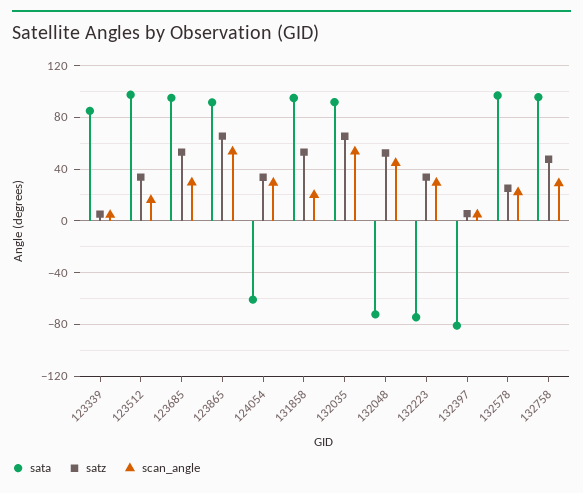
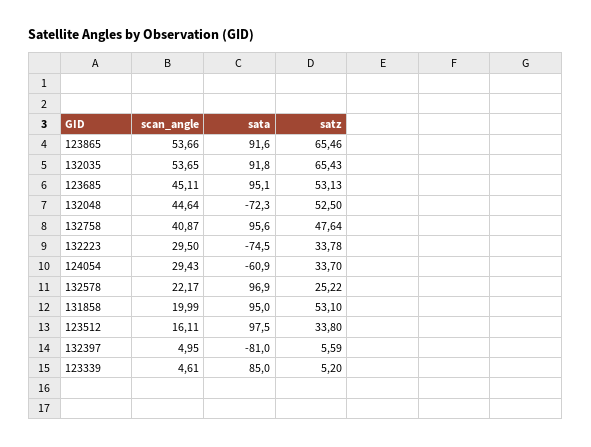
scan_angle, 123685: 30 -> 45.11
scan_angle, 132758: 30 -> 40.87

